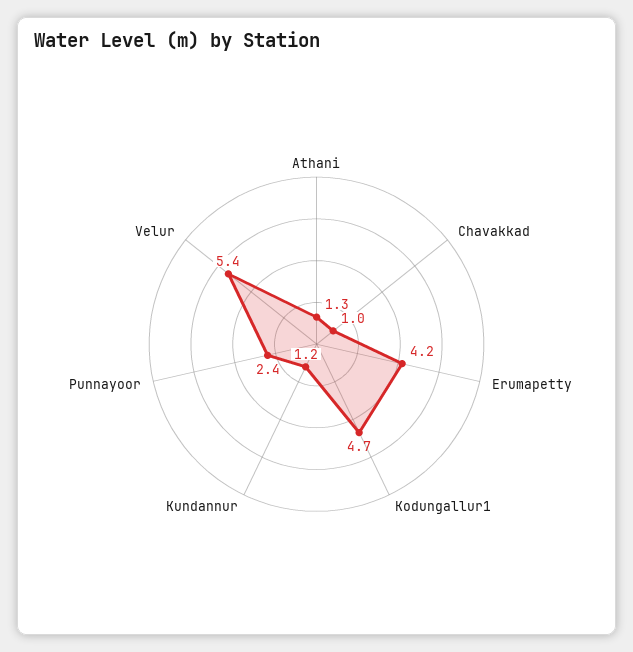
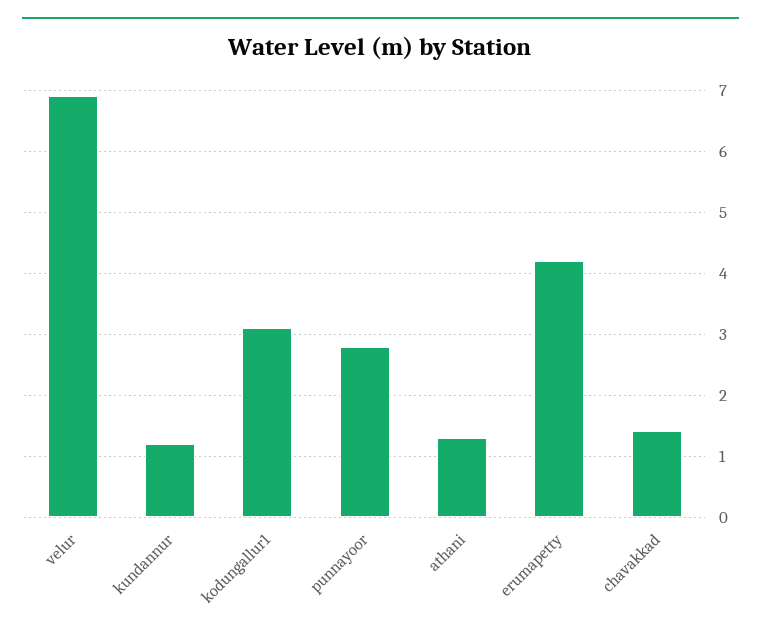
Chavakkad: 1 -> 1.4
Kodungallur1: 4.7 -> 3.1
Punnayoor: 2.4 -> 2.8
Velur: 5.4 -> 6.9

